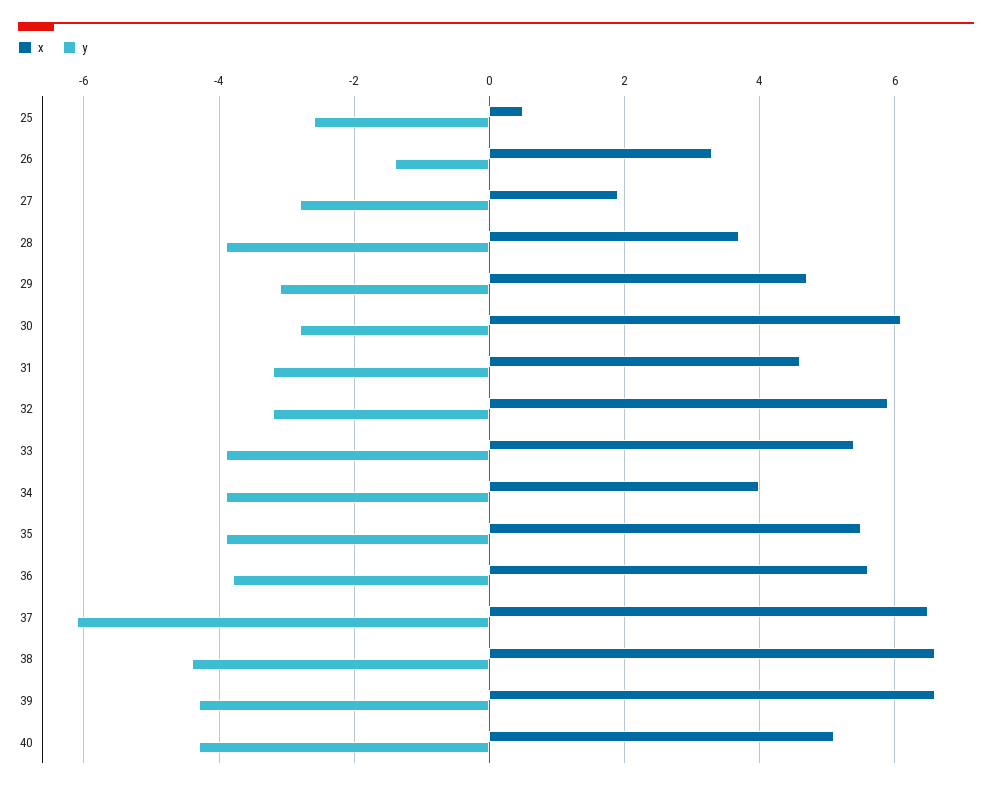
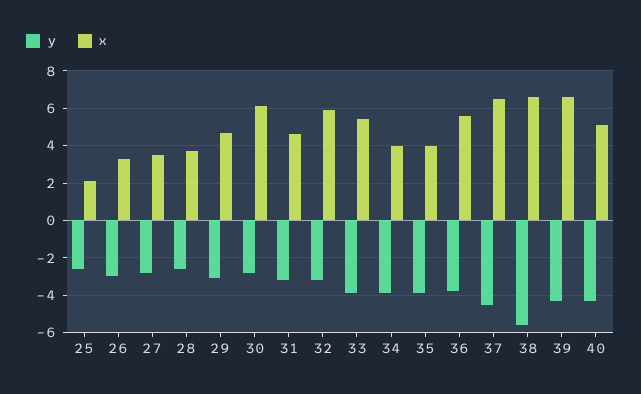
x, 25: 0.5 -> 2
y, 26: -1.5 -> -3
x, 27: 2 -> 3.5
y, 28: -4 -> -2.5
x, 35: 5.5 -> 4
y, 37: -6 -> -4.5
y, 38: -4.5 -> -5.5

